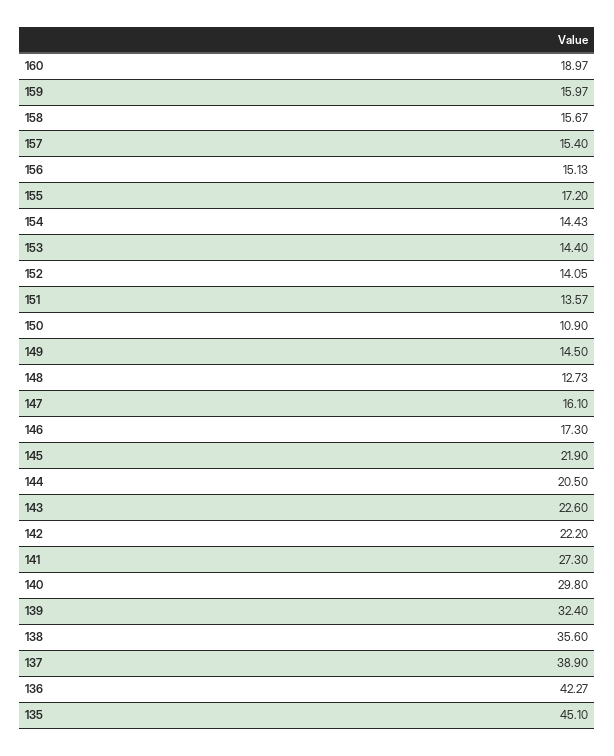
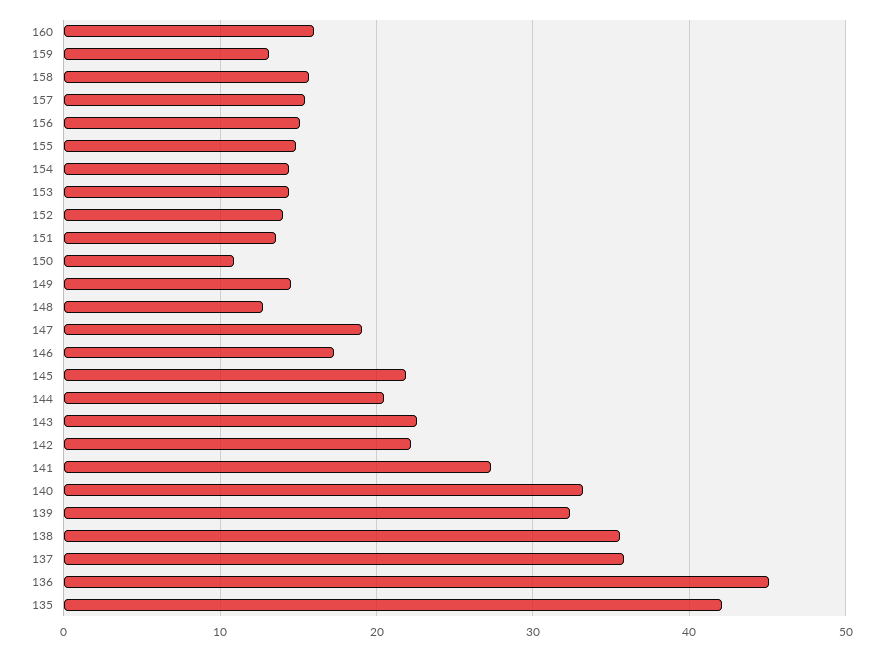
160: 18.97 -> 16
159: 15.97 -> 13
155: 17.2 -> 15
147: 16.1 -> 19
140: 29.8 -> 33
137: 38.9 -> 36
136: 42.27 -> 45
135: 45.1 -> 42

